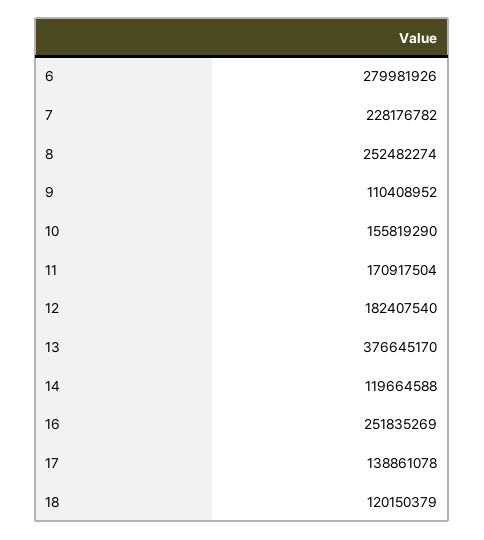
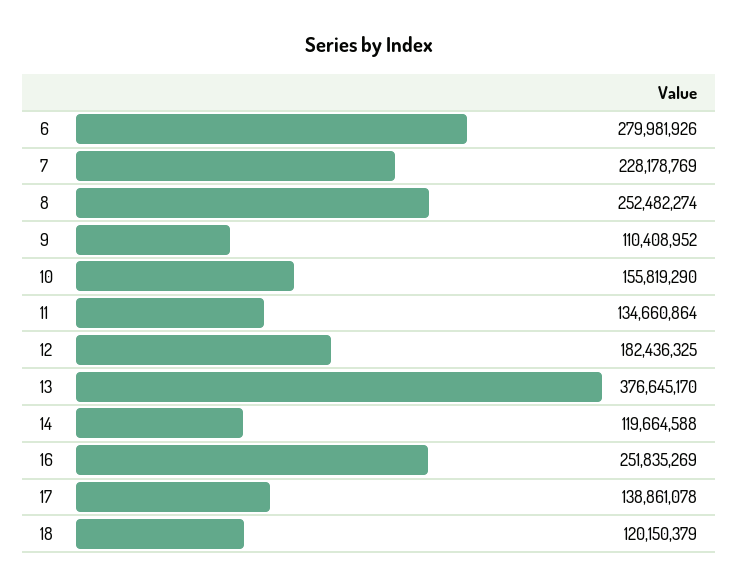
7: 228176782 -> 228178769
11: 170917504 -> 134660864
12: 182407540 -> 182436325

